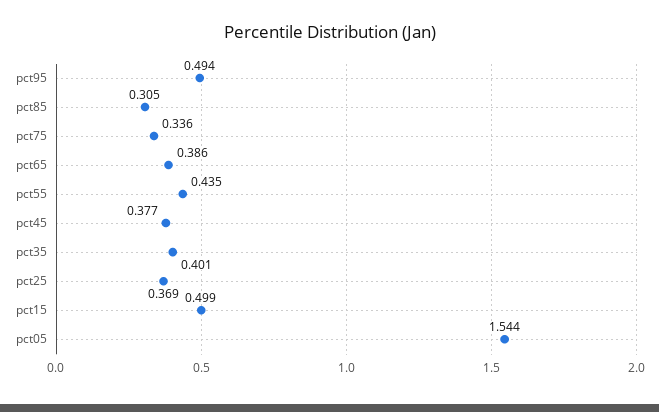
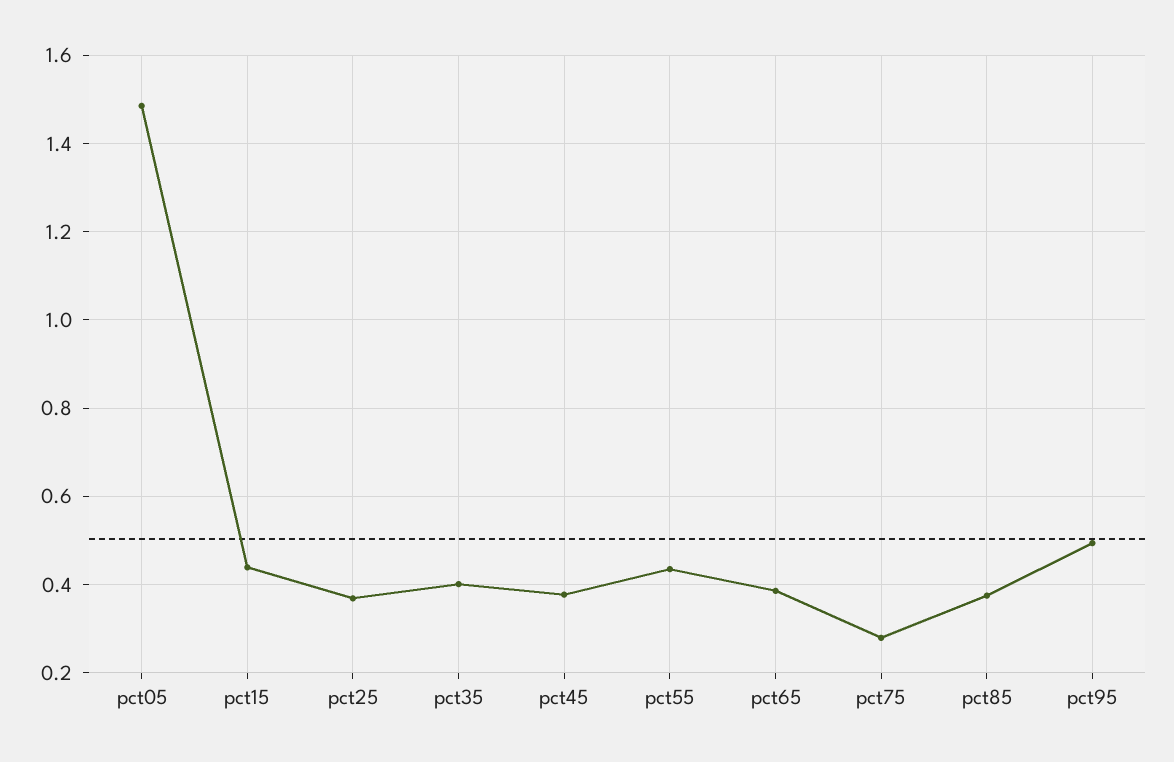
pct85: 0.305 -> 0.38
pct75: 0.336 -> 0.28
pct15: 0.499 -> 0.44
pct05: 1.544 -> 1.48

